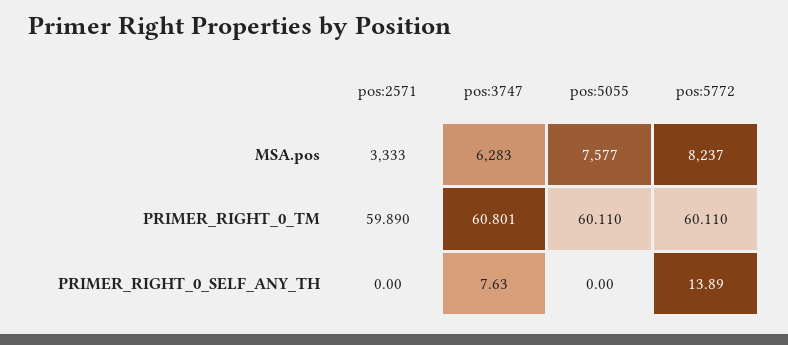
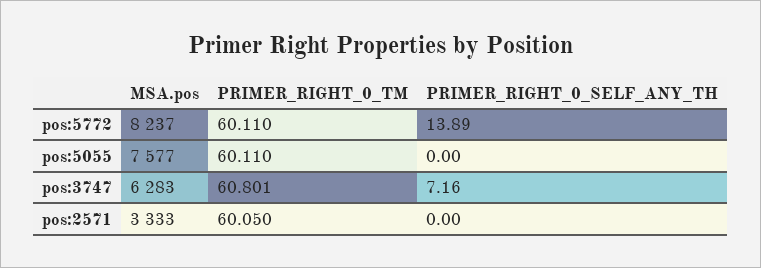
pos:2571, PRIMER_RIGHT_0_TM: 59.89 -> 60.05
pos:3747, PRIMER_RIGHT_0_SELF_ANY_TH: 7.63 -> 7.16

